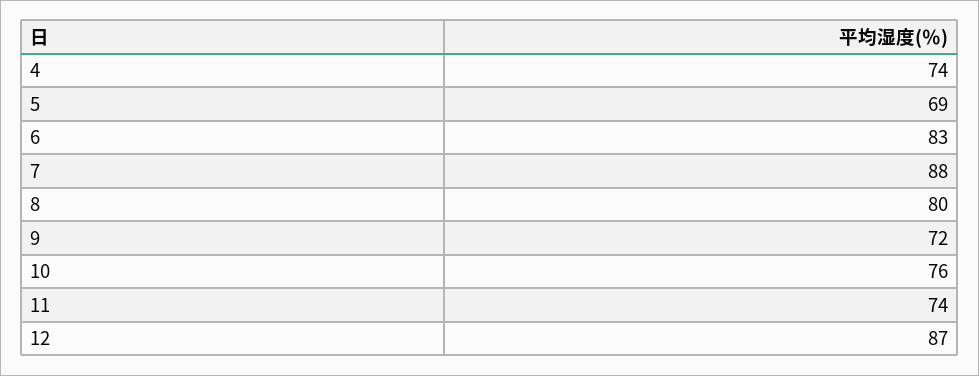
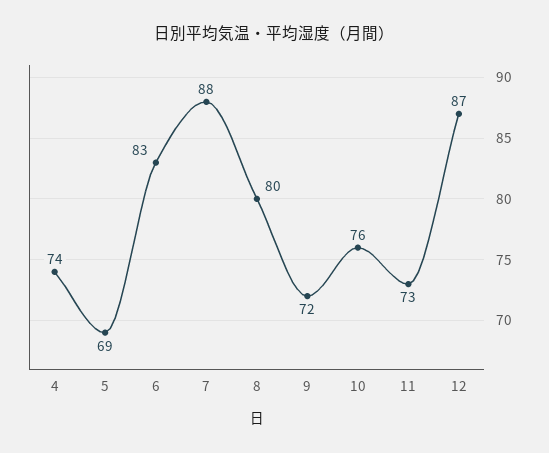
11: 74 -> 73

